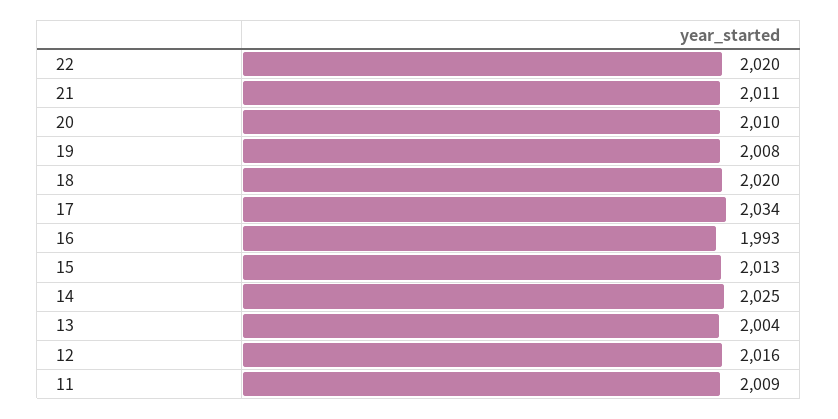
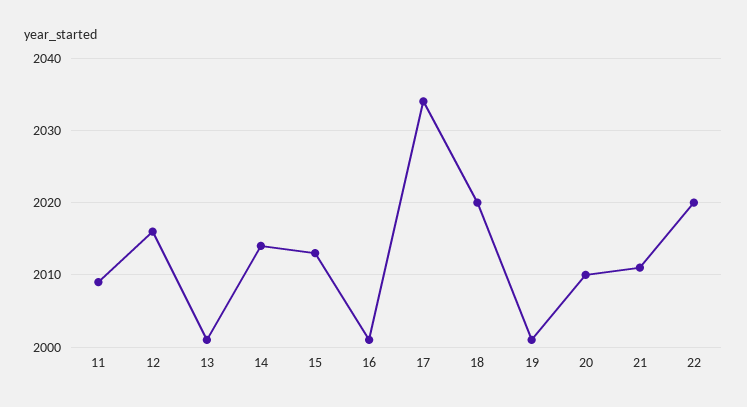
19: 2008 -> 2001
16: 1993 -> 2001
14: 2025 -> 2014
13: 2004 -> 2001

